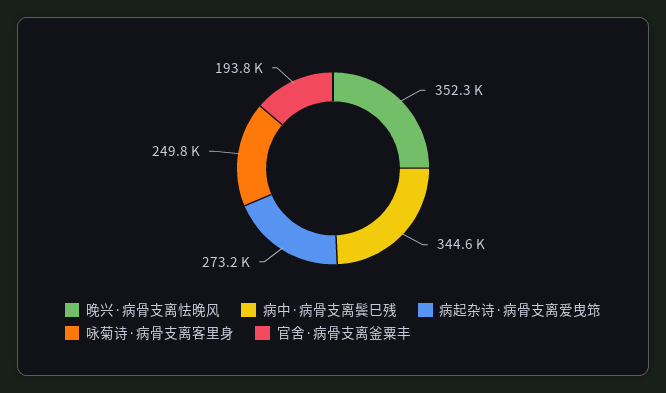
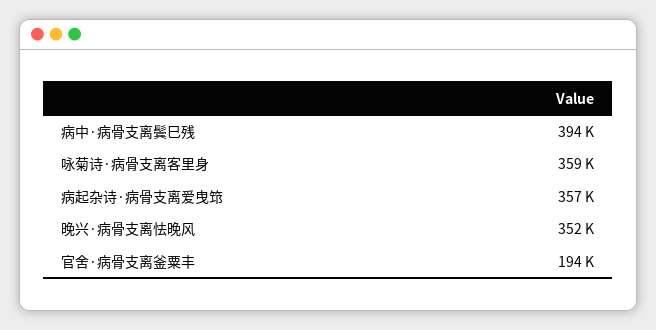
病中·病骨支离鬓巳残: 344600 -> 394000
病起杂诗·病骨支离爱曳筇: 273200 -> 357000
咏菊诗·病骨支离客里身: 249800 -> 359000

